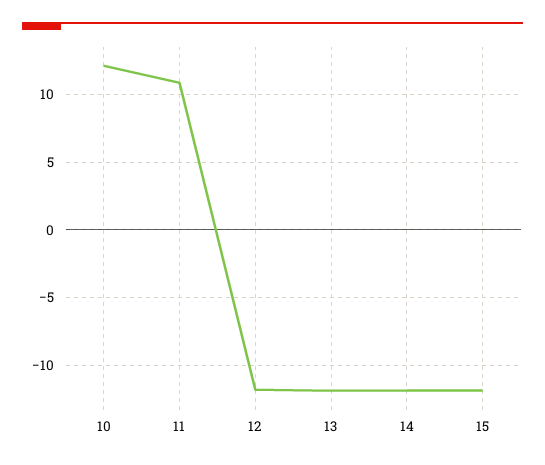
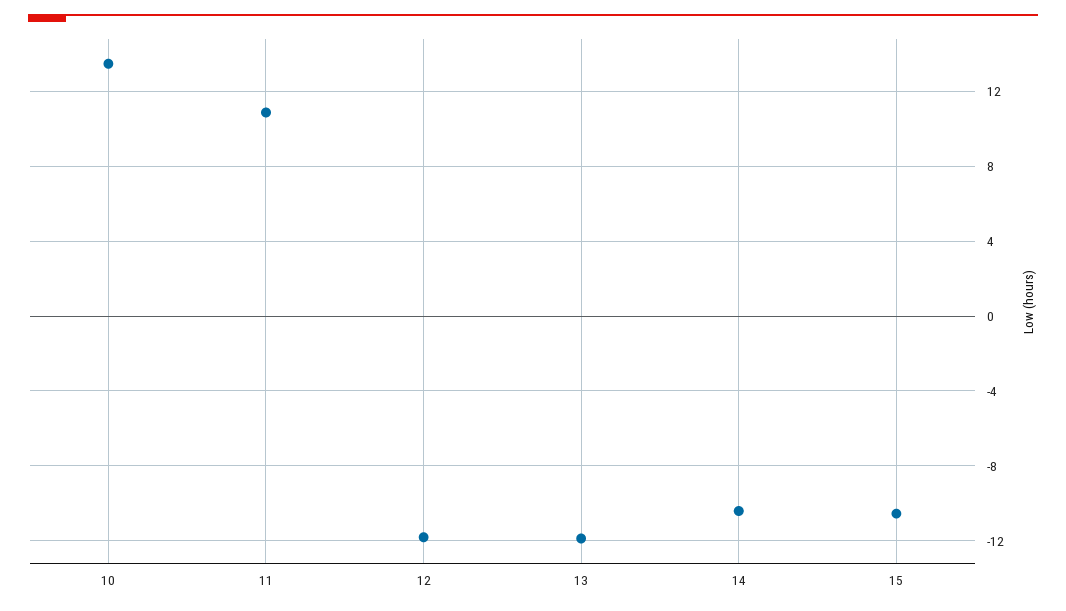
10: 12 -> 13.5
14: -12 -> -10.5
15: -12 -> -10.5

